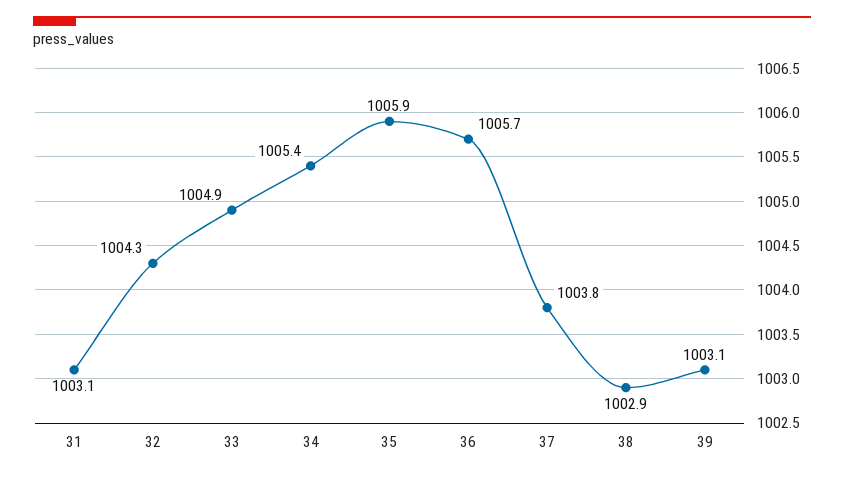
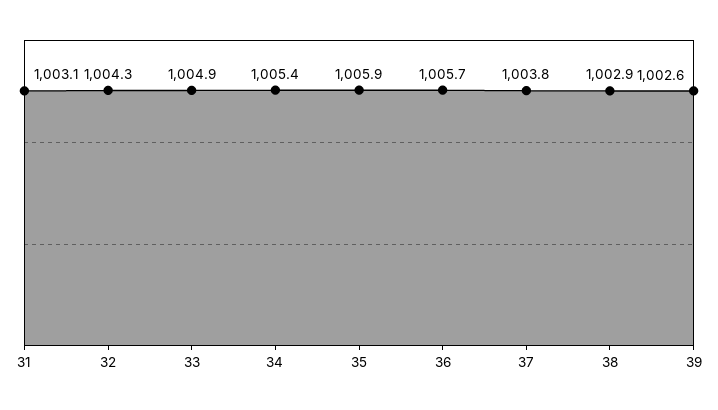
39: 1003.1 -> 1002.6

